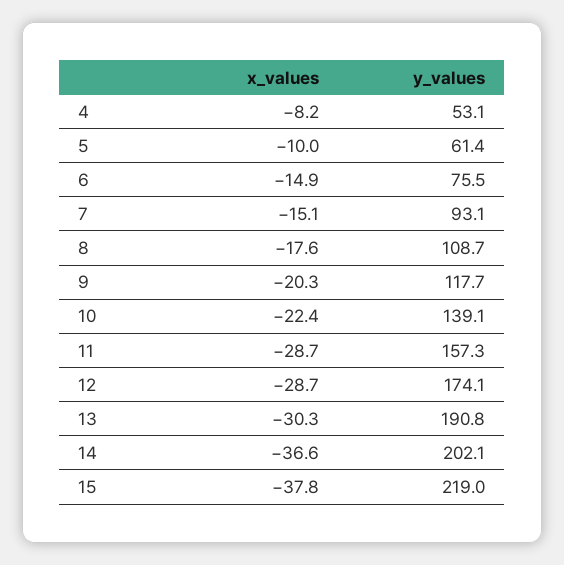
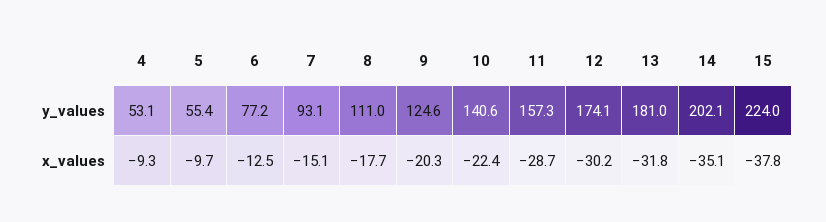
x_values, 4: -8.2 -> -9.3
x_values, 5: -10 -> -9.7
y_values, 5: 61.4 -> 55.4
x_values, 6: -14.9 -> -12.5
y_values, 6: 75.5 -> 77.2
x_values, 8: -17.6 -> -17.7
y_values, 8: 108.7 -> 111
y_values, 9: 117.7 -> 124.6
y_values, 10: 139.1 -> 140.6
x_values, 12: -28.7 -> -30.2
x_values, 13: -30.3 -> -31.8
y_values, 13: 190.8 -> 181
x_values, 14: -36.6 -> -35.1
y_values, 15: 219 -> 224

